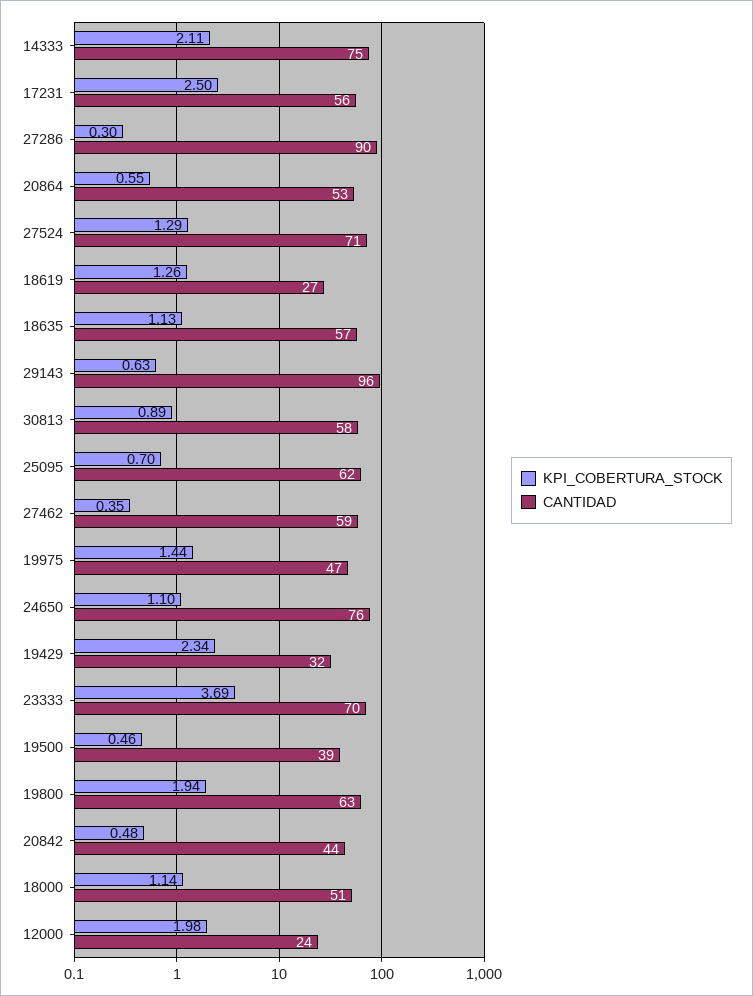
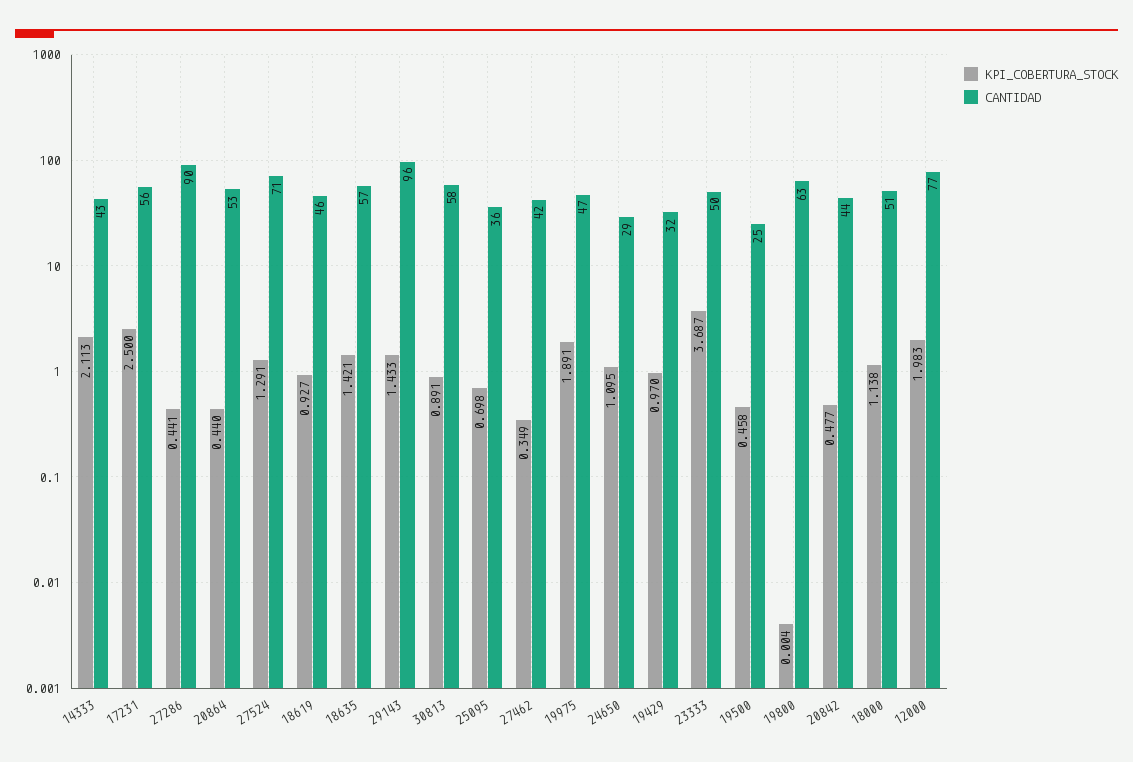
CANTIDAD, 14333: 75 -> 43
KPI_COBERTURA_STOCK, 27286: 0.3 -> 0.441
KPI_COBERTURA_STOCK, 20864: 0.55 -> 0.44
KPI_COBERTURA_STOCK, 18619: 1.26 -> 0.927
CANTIDAD, 18619: 27 -> 46
KPI_COBERTURA_STOCK, 18635: 1.13 -> 1.421
KPI_COBERTURA_STOCK, 29143: 0.63 -> 1.433
CANTIDAD, 25095: 62 -> 36
CANTIDAD, 27462: 59 -> 42
KPI_COBERTURA_STOCK, 19975: 1.44 -> 1.891
CANTIDAD, 24650: 76 -> 29
KPI_COBERTURA_STOCK, 19429: 2.34 -> 0.97
CANTIDAD, 23333: 70 -> 50
CANTIDAD, 19500: 39 -> 25
KPI_COBERTURA_STOCK, 19800: 1.94 -> 0.004
CANTIDAD, 12000: 24 -> 77

